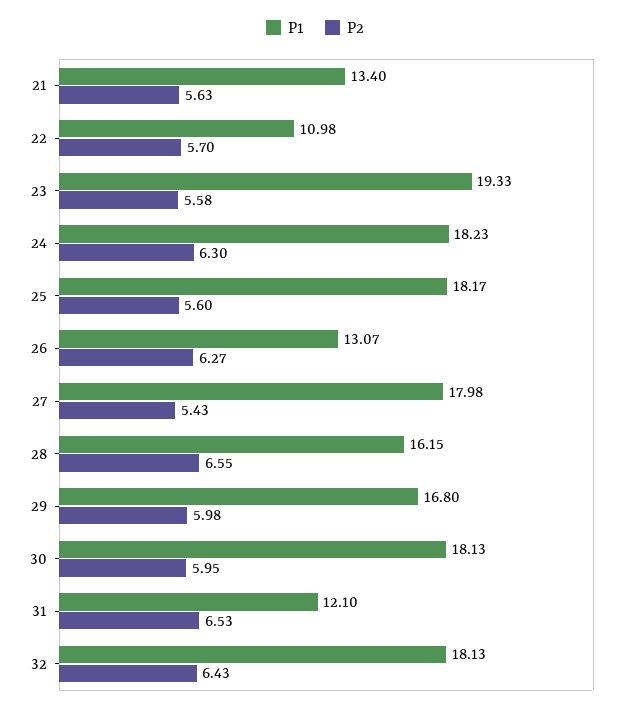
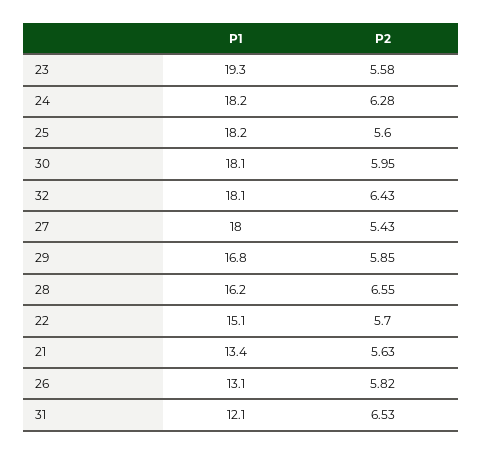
P1, 22: 10.98 -> 15.1
P2, 24: 6.3 -> 6.28
P2, 26: 6.27 -> 5.82
P2, 29: 5.98 -> 5.85

